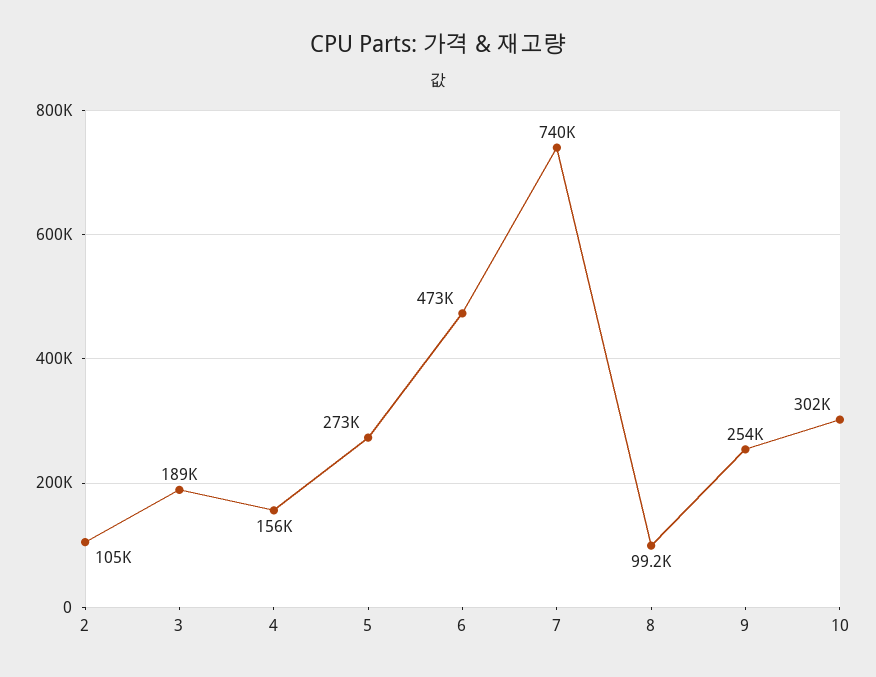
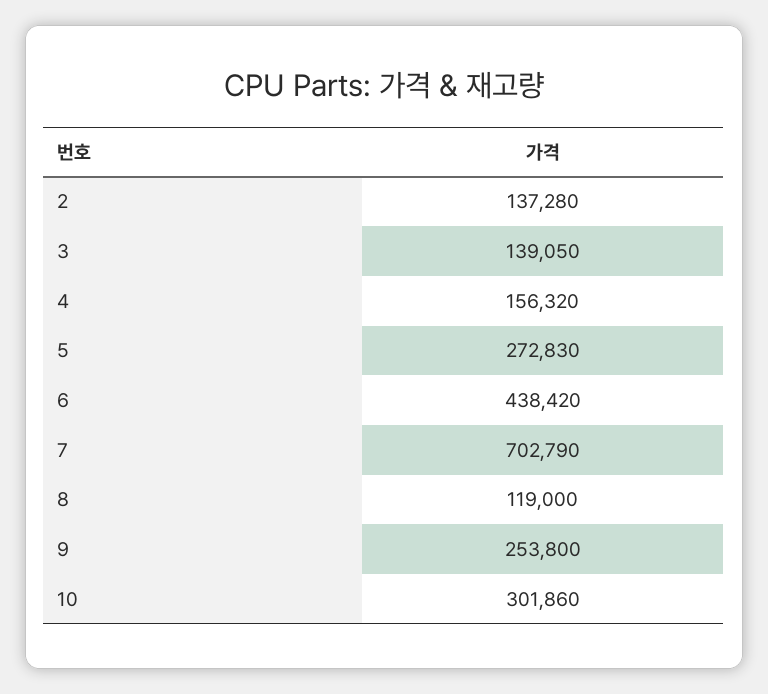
2: 105000 -> 137280
3: 189000 -> 139050
6: 473000 -> 438420
7: 740000 -> 702790
8: 99200 -> 119000

